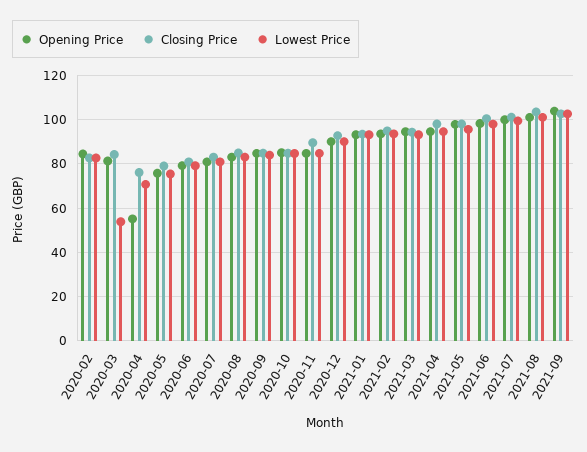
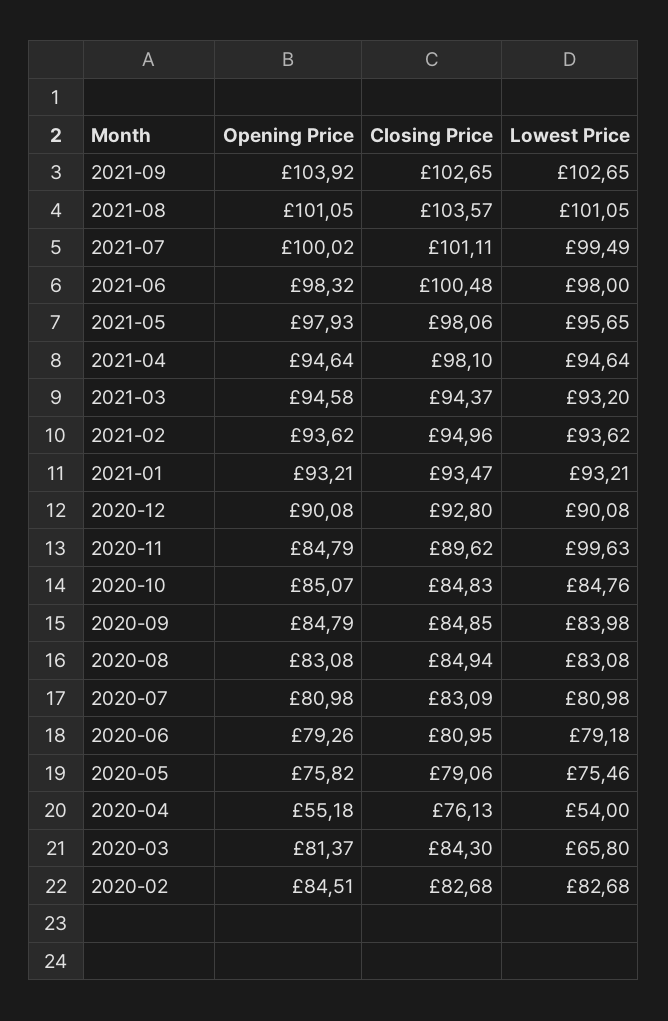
Lowest Price, 2020-03: 55 -> 65.8
Lowest Price, 2020-04: 70 -> 54
Lowest Price, 2020-11: 85 -> 99.63

